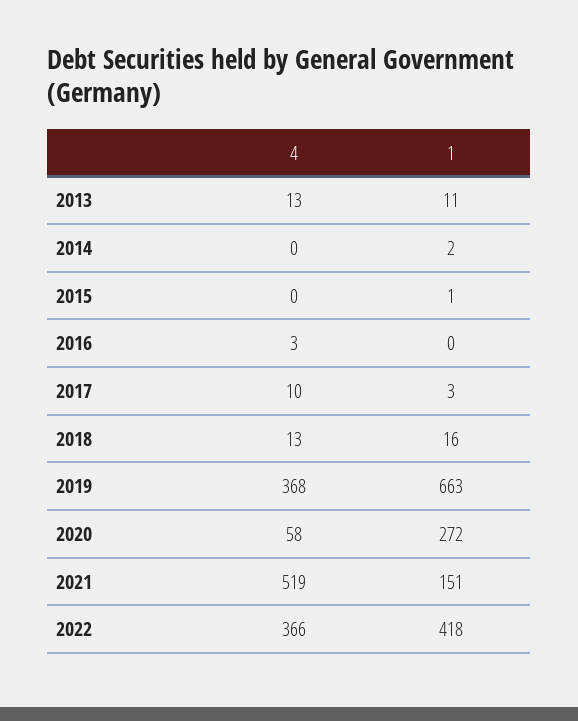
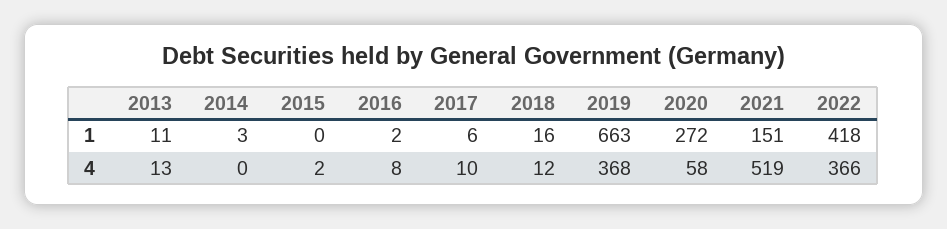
1, 2014: 2 -> 3
4, 2015: 0 -> 2
1, 2015: 1 -> 0
4, 2016: 3 -> 8
1, 2016: 0 -> 2
1, 2017: 3 -> 6
4, 2018: 13 -> 12

